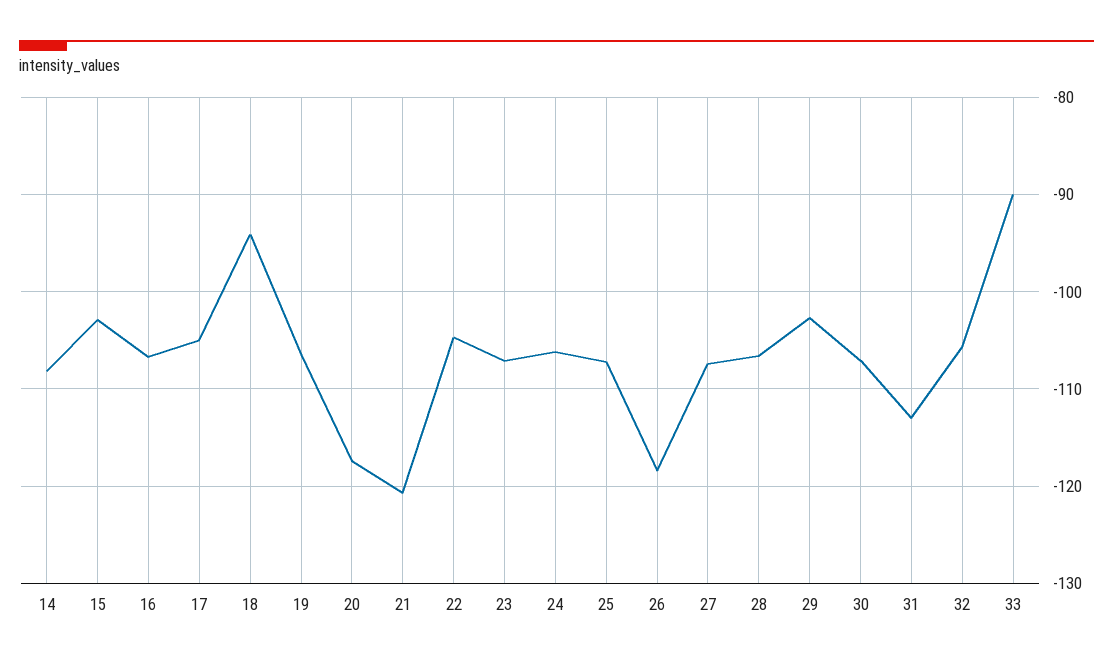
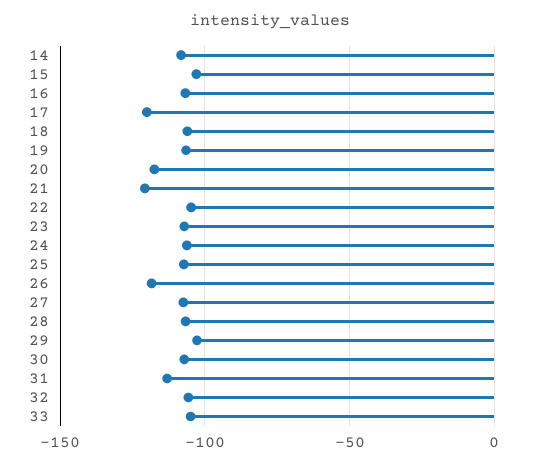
17: -105 -> -120
18: -94 -> -105
33: -90 -> -105

